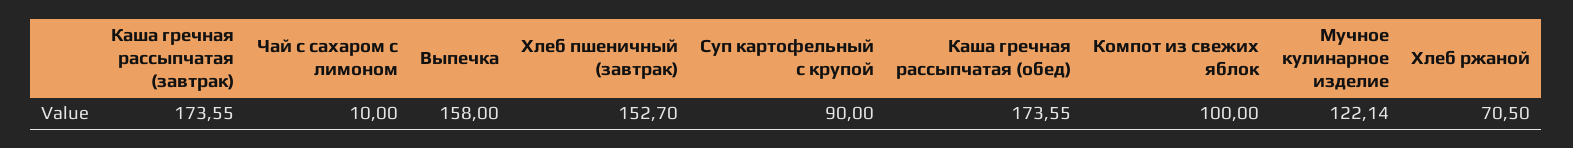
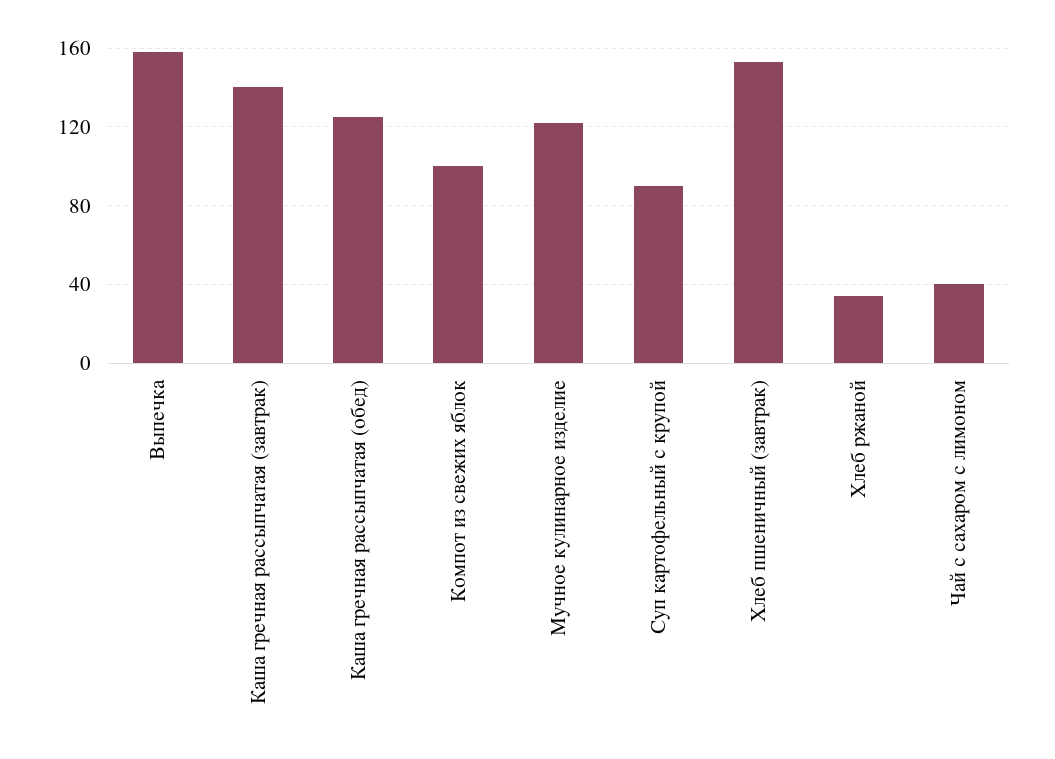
Каша гречная рассыпчатая (завтрак): 173.55 -> 140
Чай с сахаром с лимоном: 10 -> 40
Каша гречная рассыпчатая (обед): 173.55 -> 125
Хлеб ржаной: 70.5 -> 35

